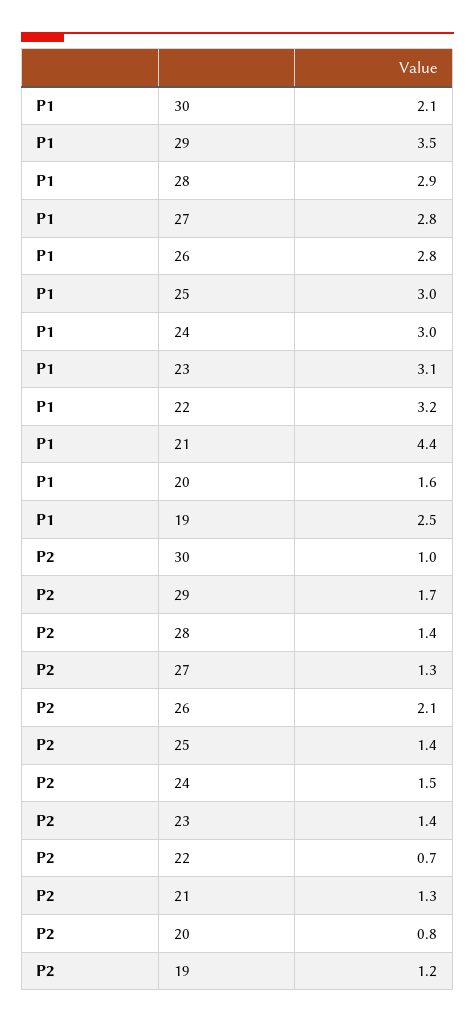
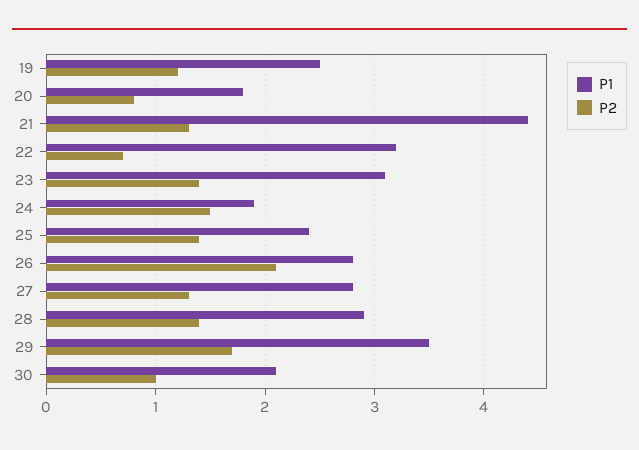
P1, 25: 3 -> 2.4
P1, 24: 3 -> 1.9
P1, 20: 1.6 -> 1.8

